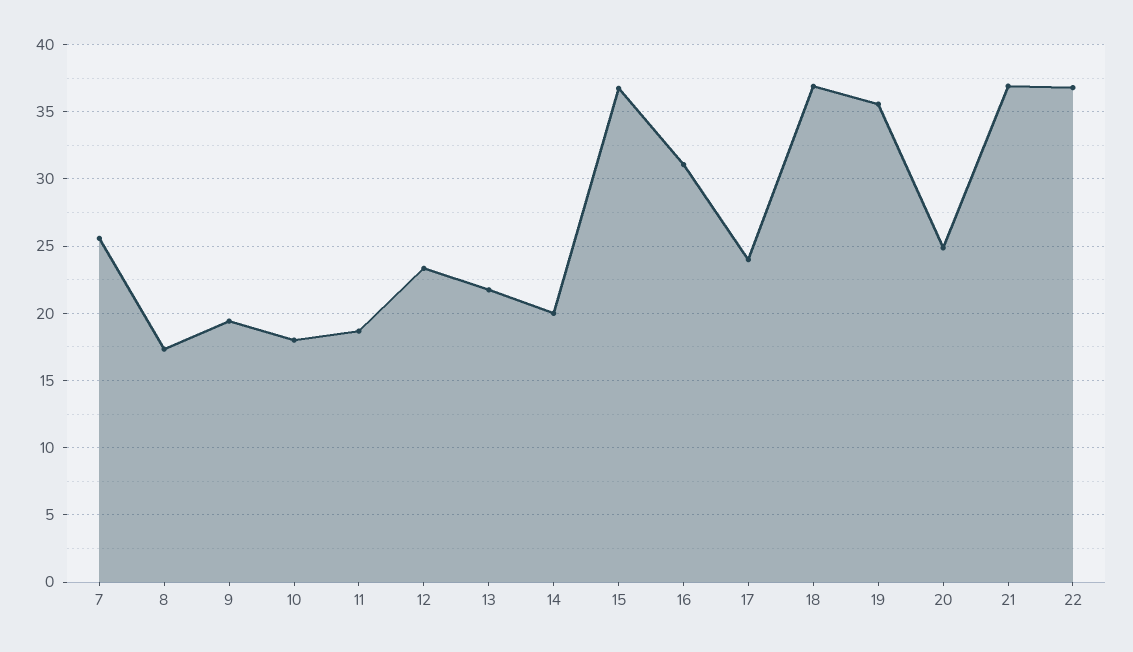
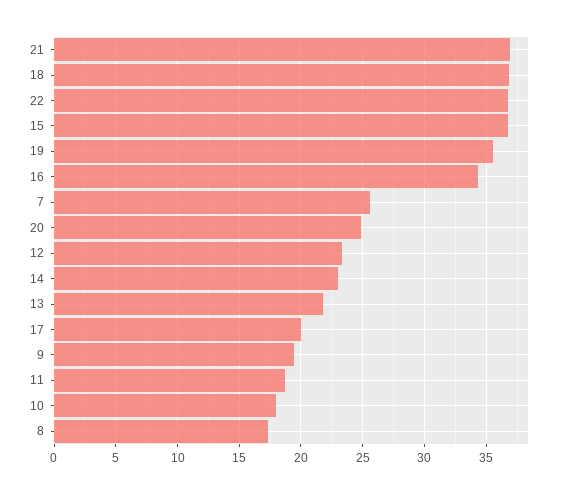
14: 20 -> 23
16: 31 -> 34.5
17: 24 -> 20

